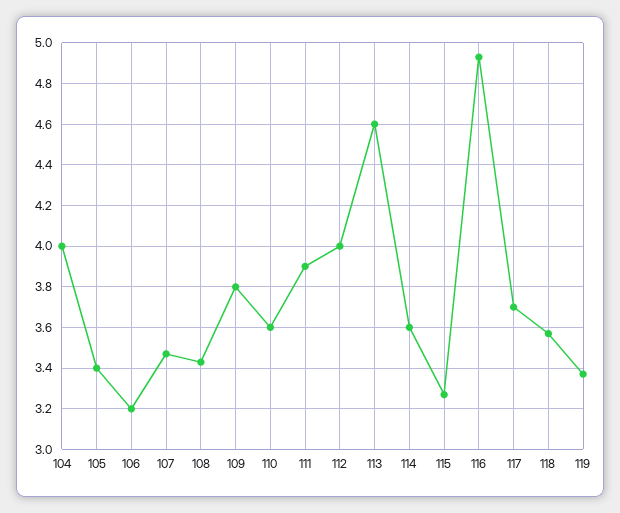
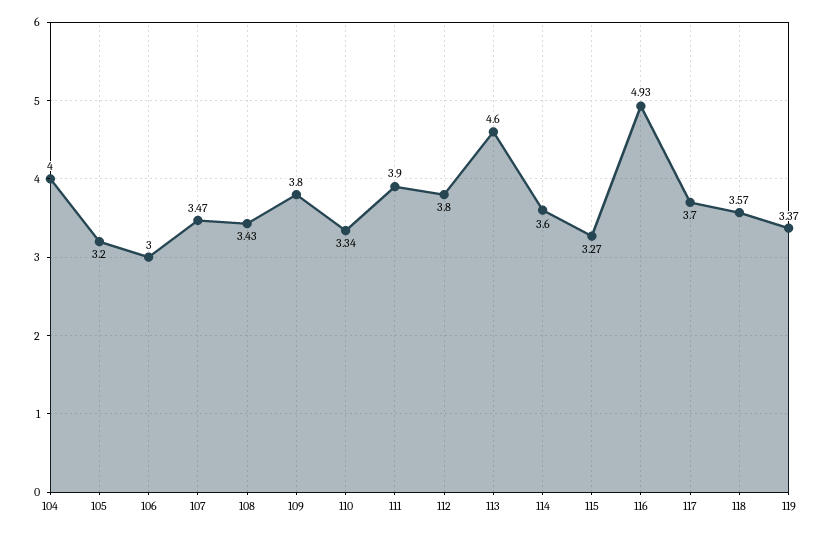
105: 3.4 -> 3.2
106: 3.2 -> 3
110: 3.6 -> 3.34
112: 4 -> 3.8

